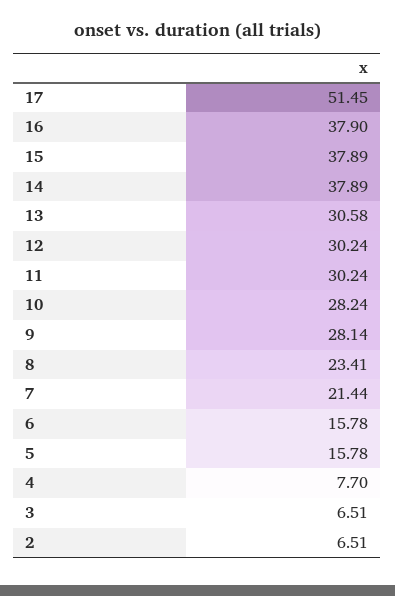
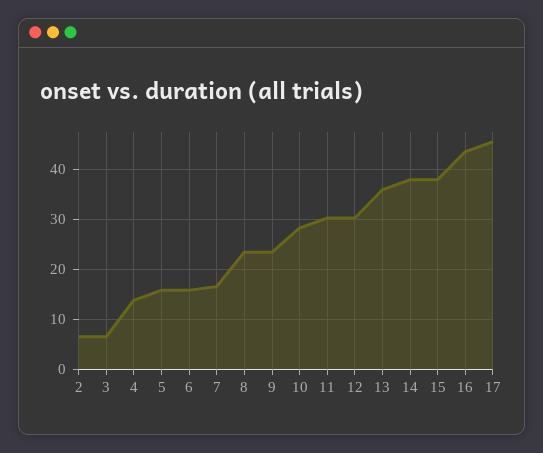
17: 51.45 -> 46
16: 37.9 -> 44
13: 30.58 -> 36
9: 28.14 -> 24
7: 21.44 -> 16
4: 7.7 -> 14

